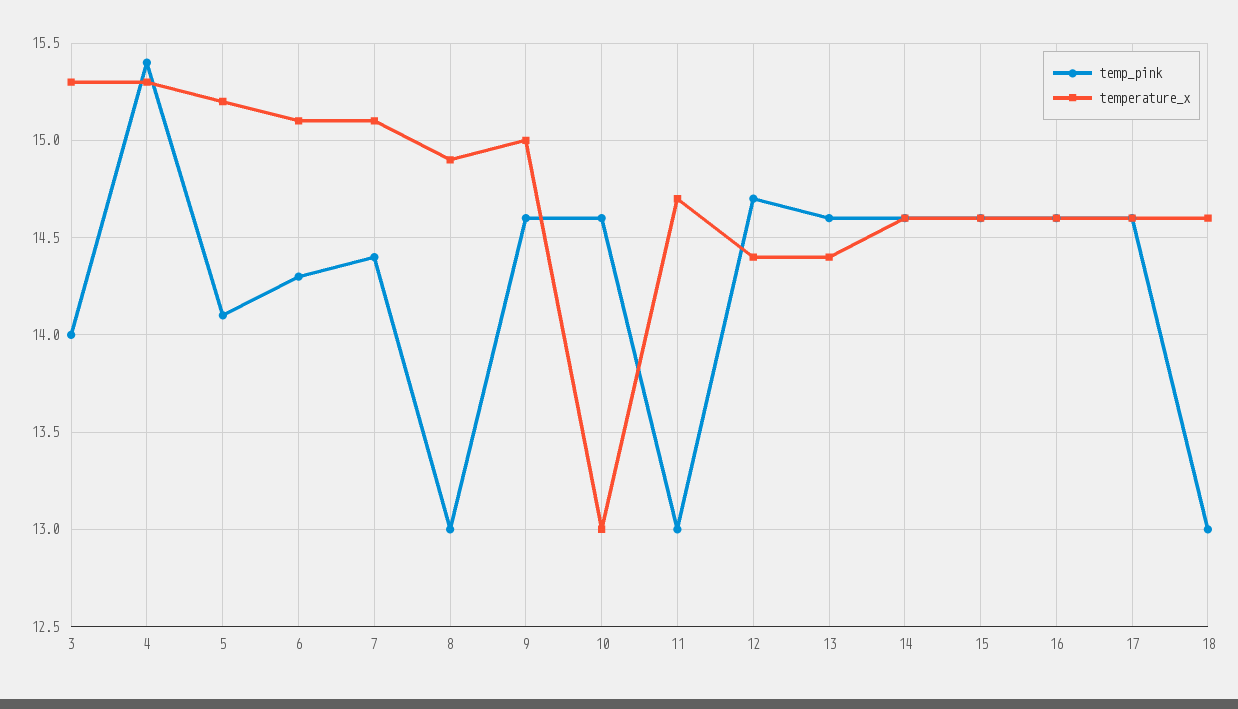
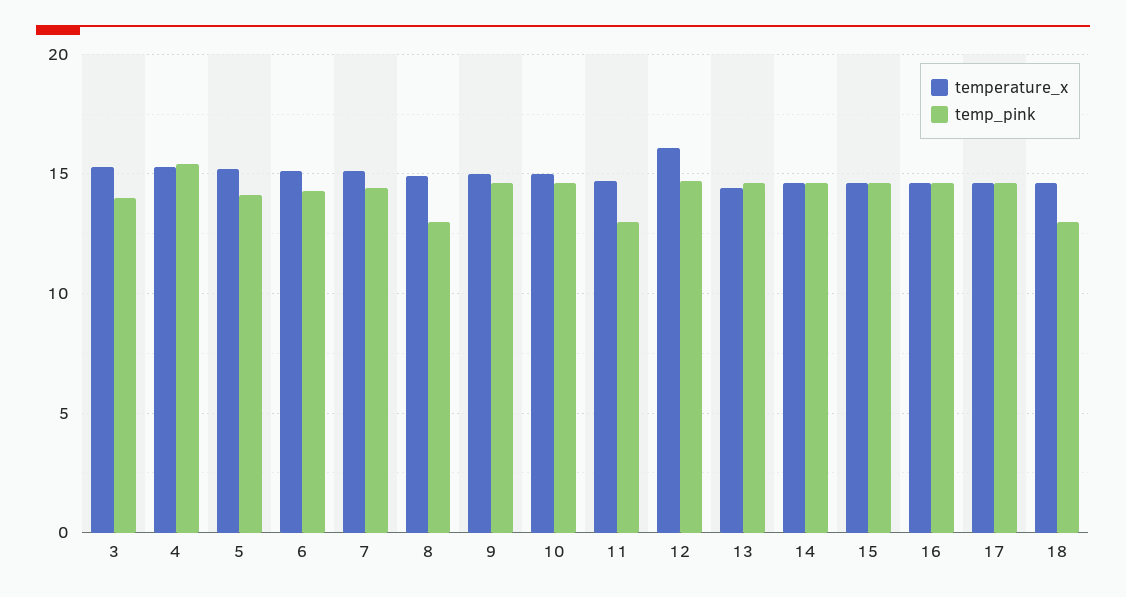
temperature_x, 10: 13 -> 15
temperature_x, 12: 14.4 -> 16

